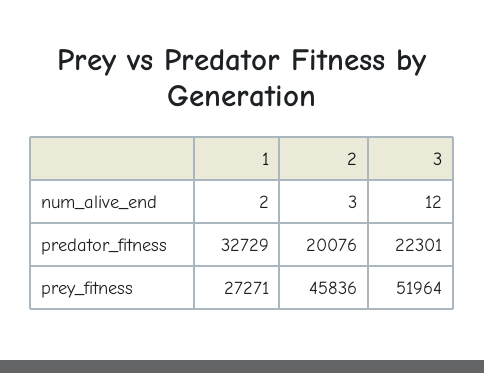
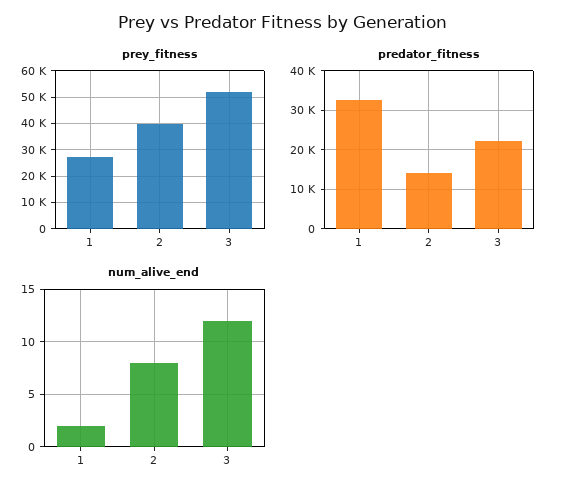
num_alive_end, 2: 3 -> 8
predator_fitness, 2: 20076 -> 14000
prey_fitness, 2: 45836 -> 40000

